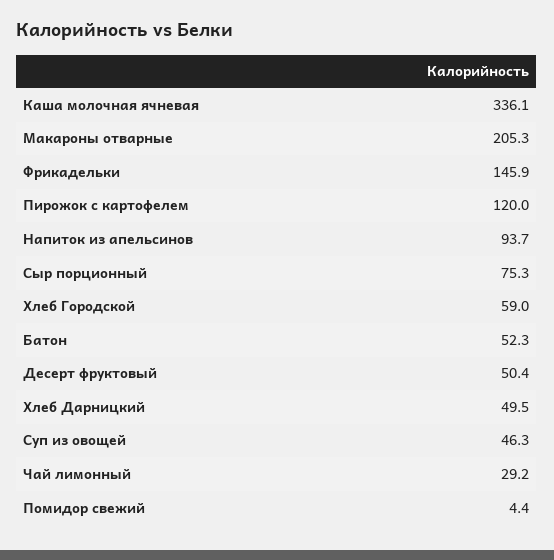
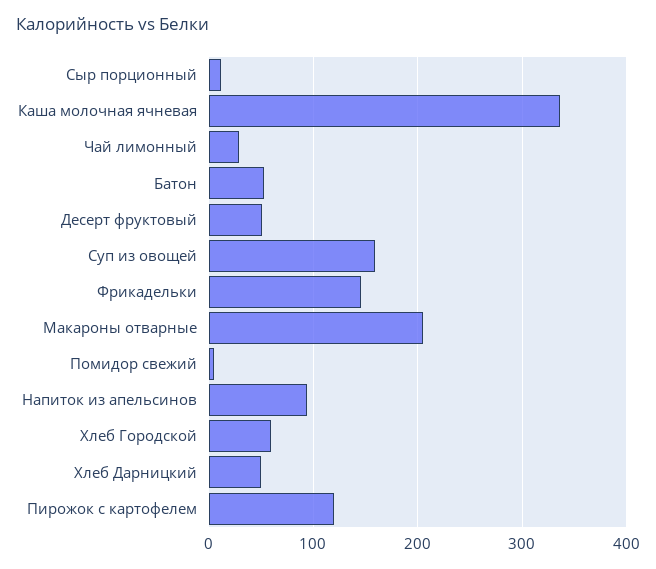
Сыр порционный: 75.3 -> 10
Суп из овощей: 46.3 -> 160

